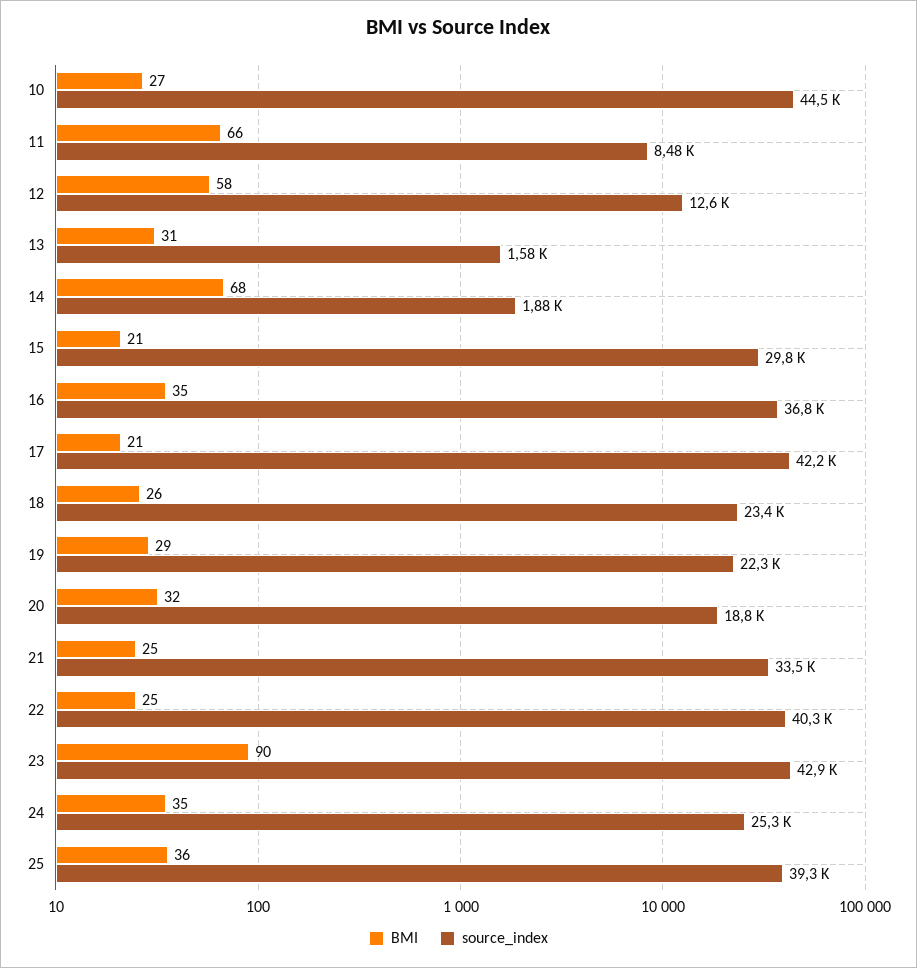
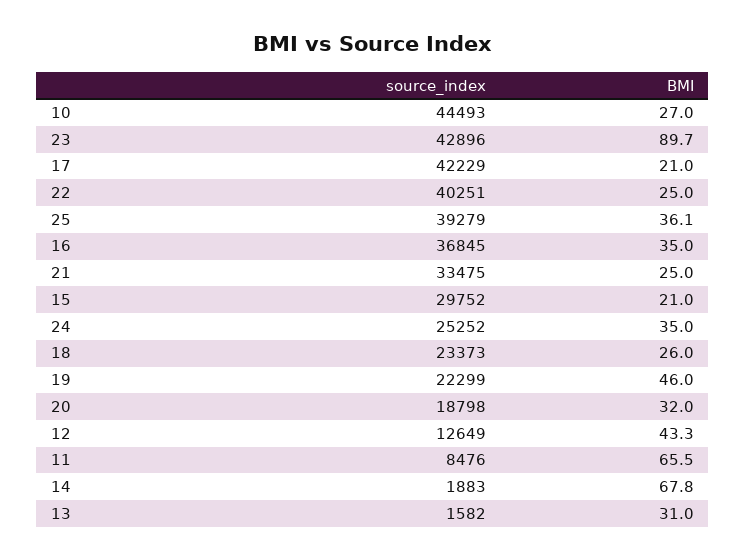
BMI, 12: 58 -> 43.3
BMI, 19: 29 -> 46

